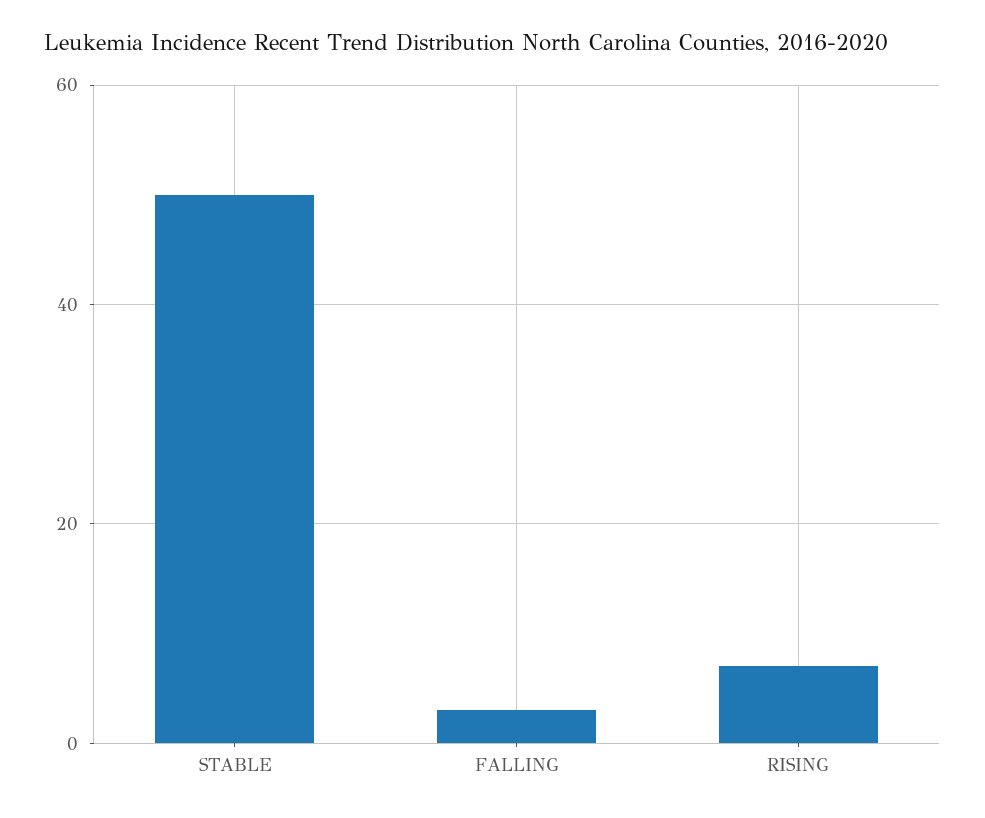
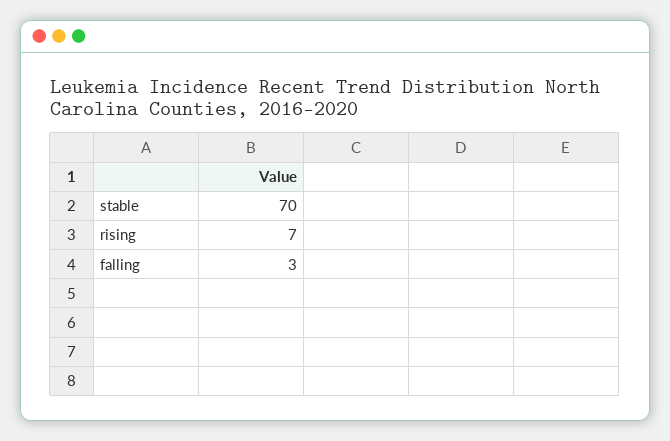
STABLE: 50 -> 70

